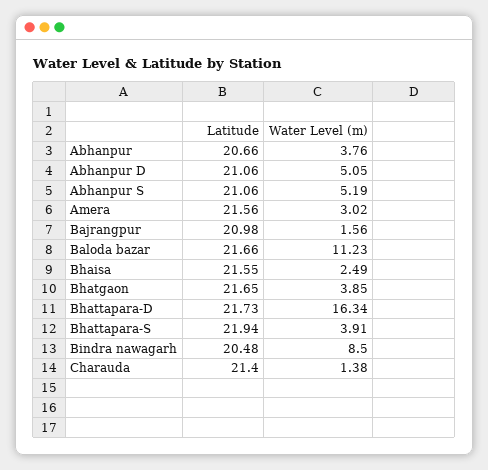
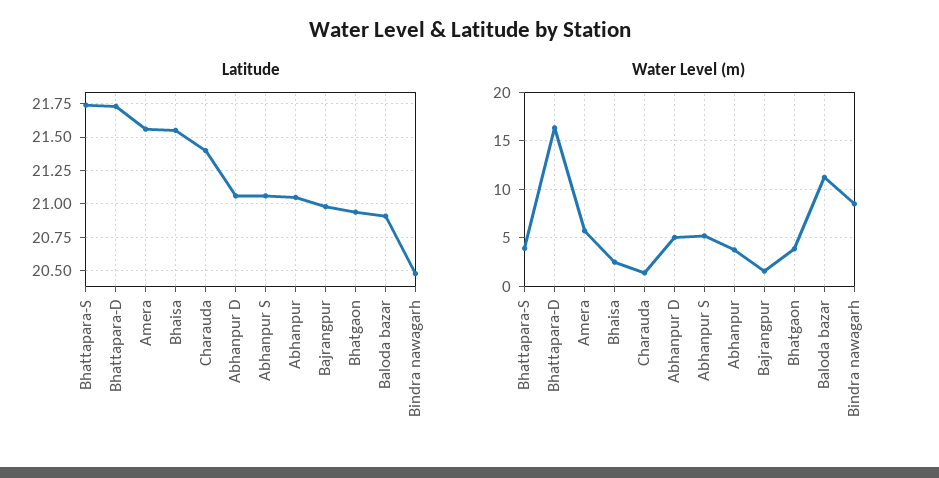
Latitude, Abhanpur: 20.66 -> 21.05
Water Level (m), Amera: 3.02 -> 6
Latitude, Baloda bazar: 21.66 -> 20.9
Latitude, Bhatgaon: 21.65 -> 20.95
Latitude, Bhattapara-S: 21.94 -> 21.75

